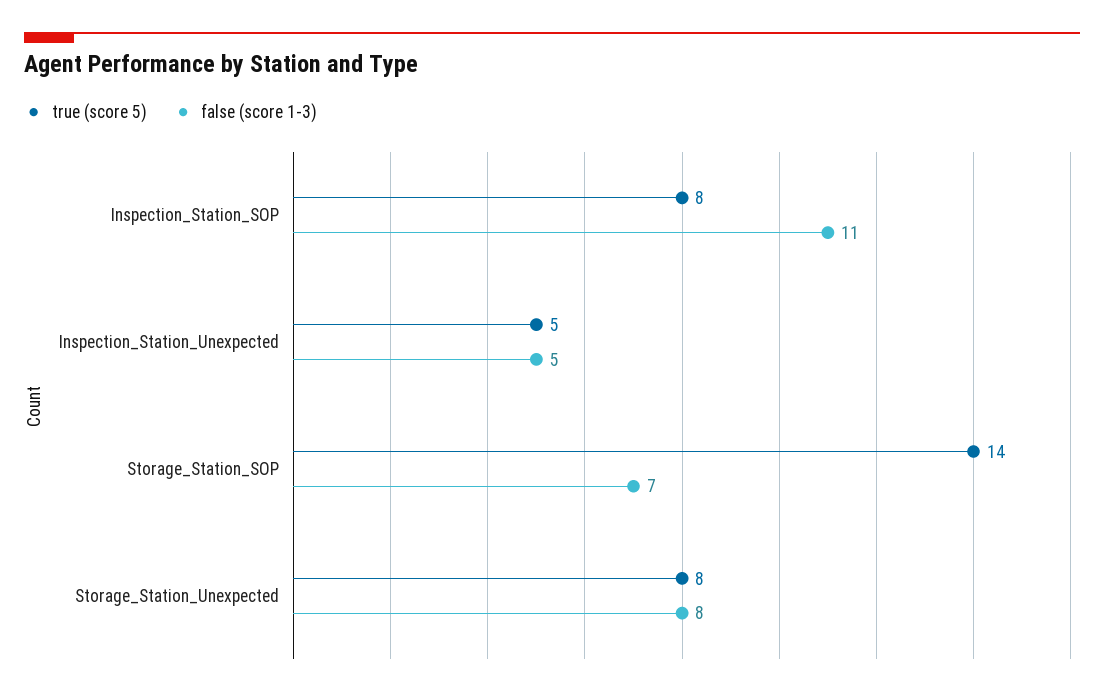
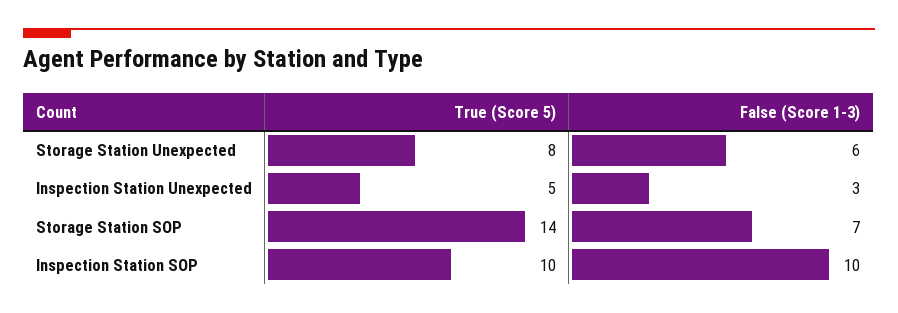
true (score 5), Inspection_Station_SOP: 8 -> 10
false (score 1-3), Inspection_Station_SOP: 11 -> 10
false (score 1-3), Inspection_Station_Unexpected: 5 -> 3
false (score 1-3), Storage_Station_Unexpected: 8 -> 6

